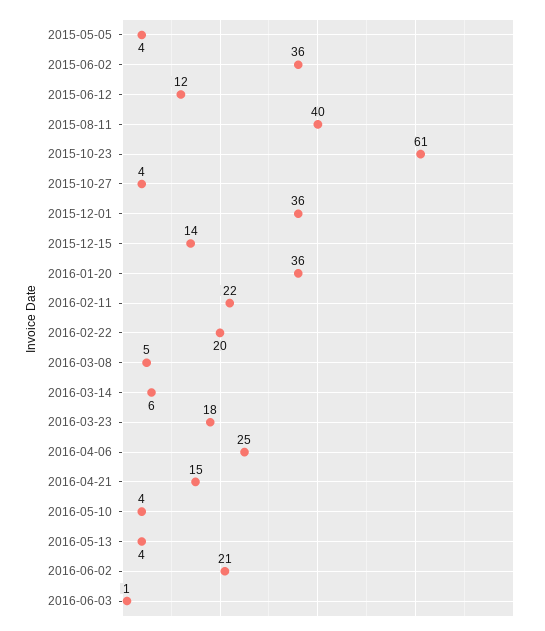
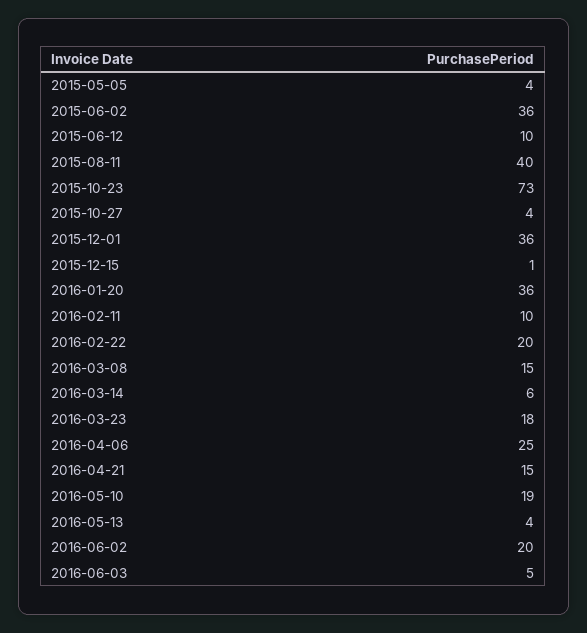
2015-06-12: 12 -> 10
2015-10-23: 61 -> 73
2015-12-15: 14 -> 1
2016-02-11: 22 -> 10
2016-03-08: 5 -> 15
2016-05-10: 4 -> 19
2016-06-02: 21 -> 20
2016-06-03: 1 -> 5

